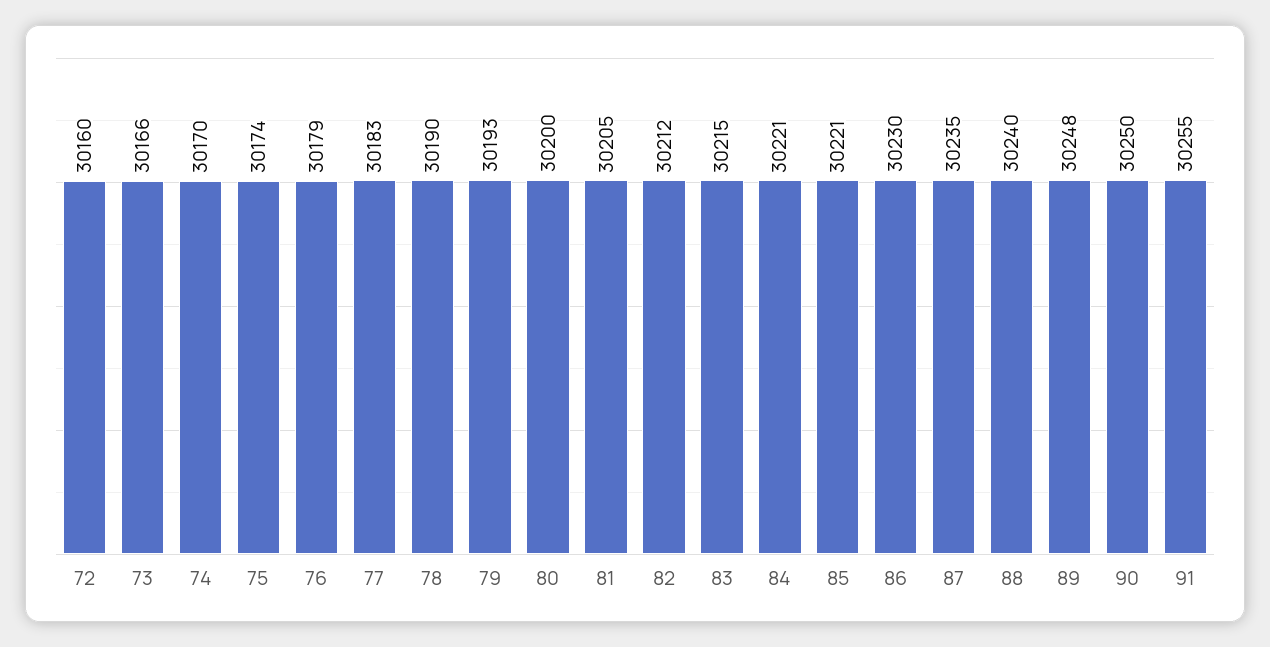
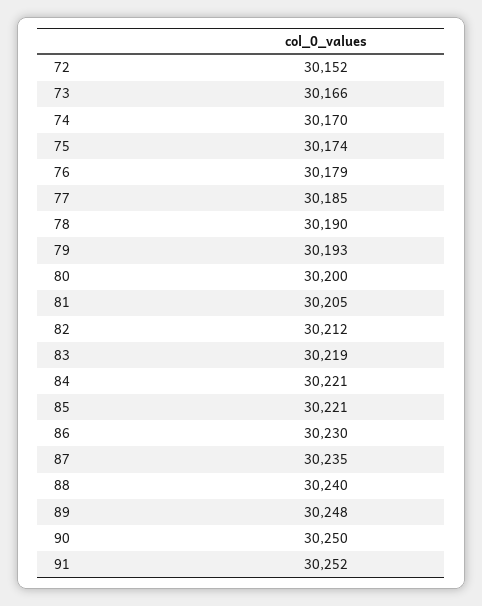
72: 30160 -> 30152
77: 30183 -> 30185
83: 30215 -> 30219
91: 30255 -> 30252

